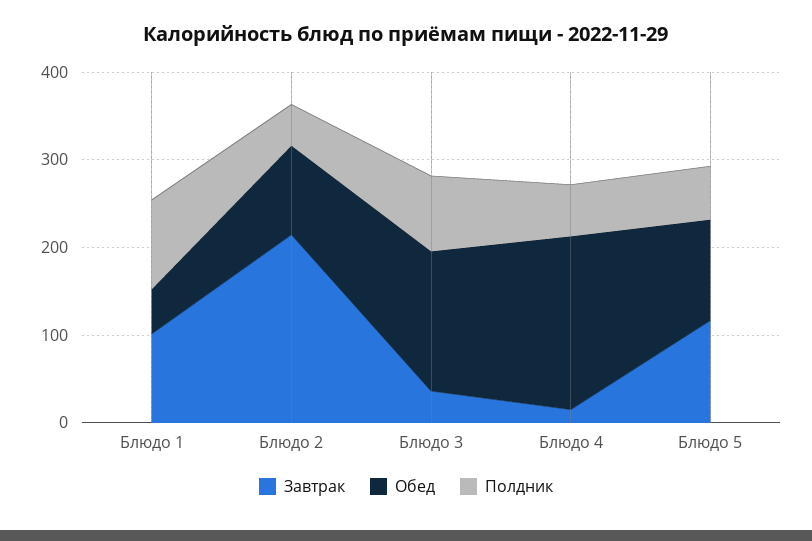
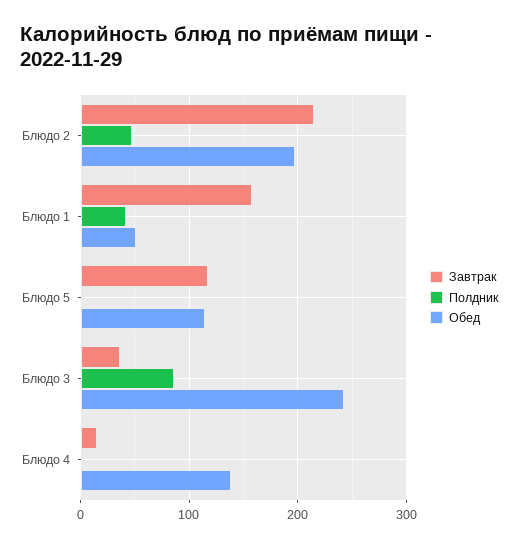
Завтрак, Блюдо 1: 100 -> 160
Полдник, Блюдо 1: 100 -> 40
Обед, Блюдо 2: 100 -> 200
Обед, Блюдо 3: 160 -> 240
Обед, Блюдо 4: 200 -> 140
Полдник, Блюдо 4: 60 -> 0
Полдник, Блюдо 5: 60 -> 0

